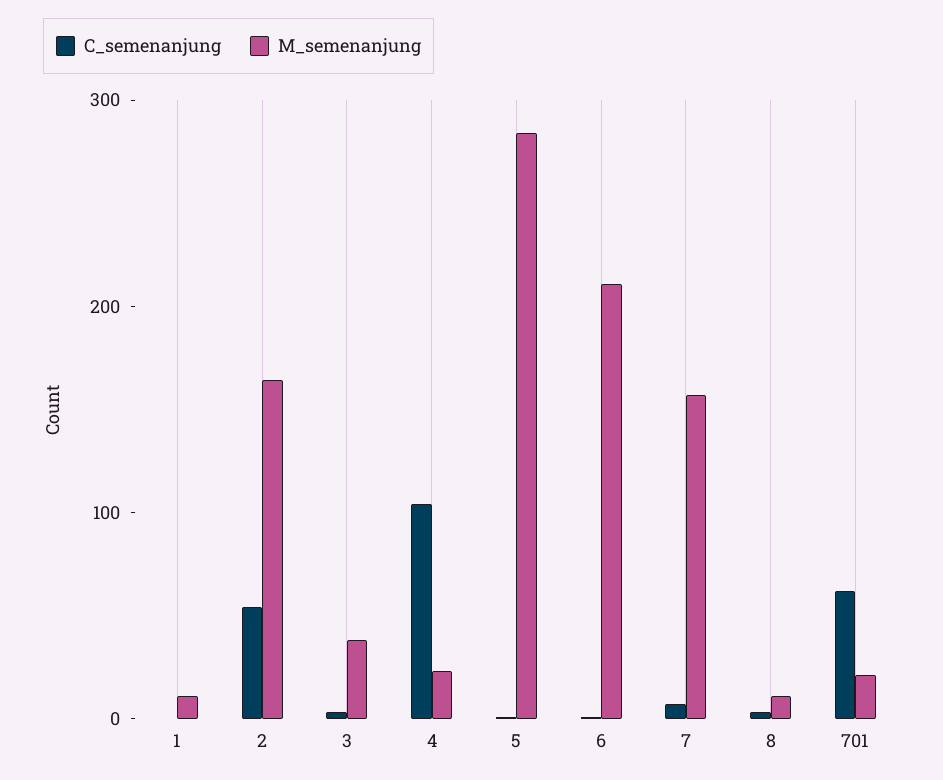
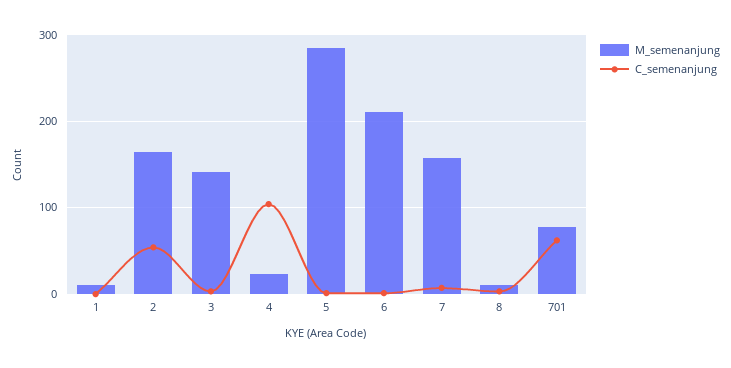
M_semenanjung, 3: 40 -> 140
M_semenanjung, 701: 20 -> 80

